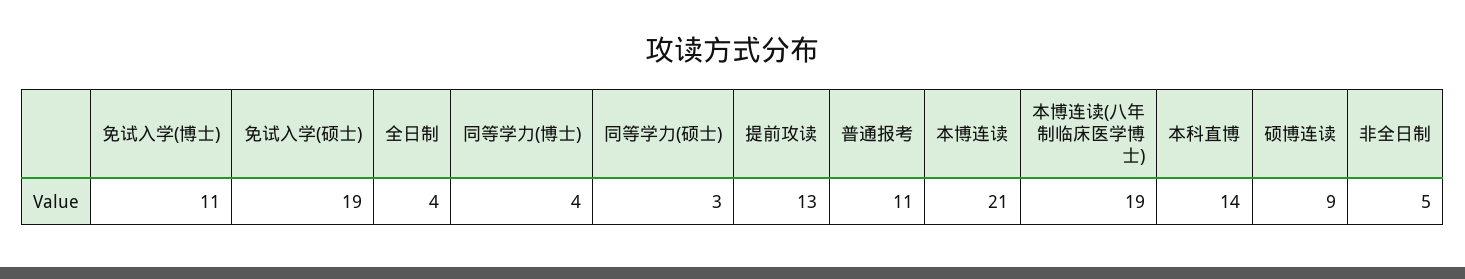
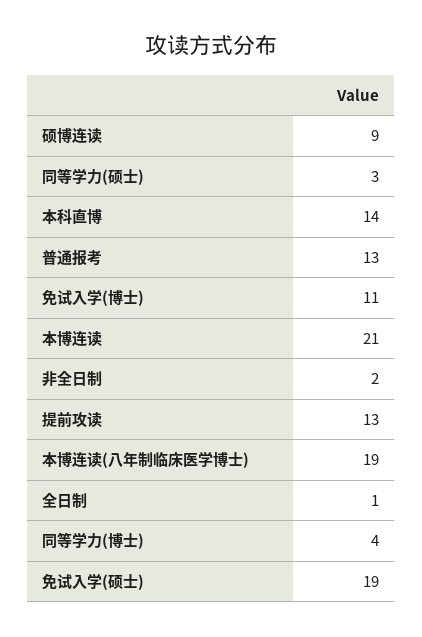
全日制: 4 -> 1
普通报考: 11 -> 13
非全日制: 5 -> 2

